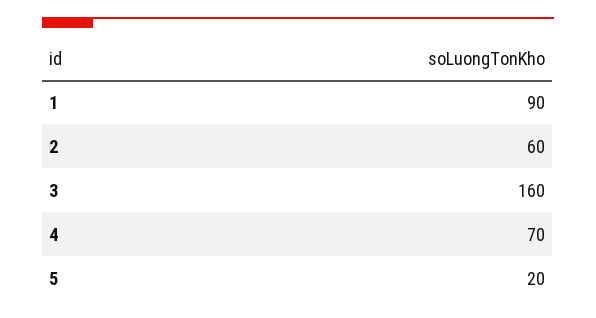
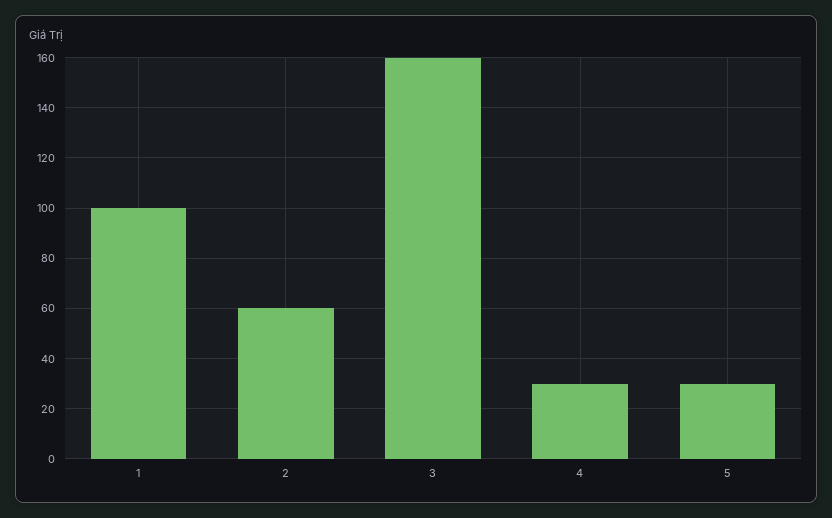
1: 90 -> 100
4: 70 -> 30
5: 20 -> 30

